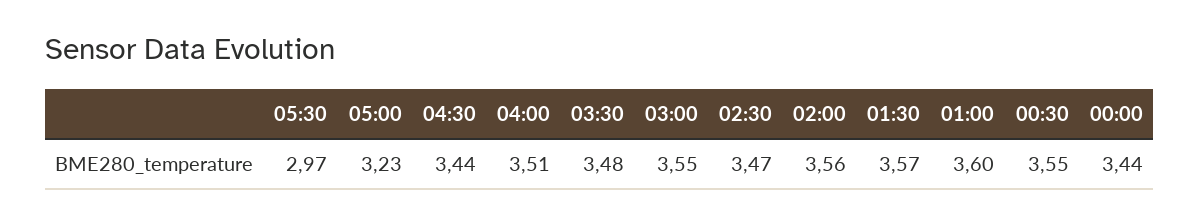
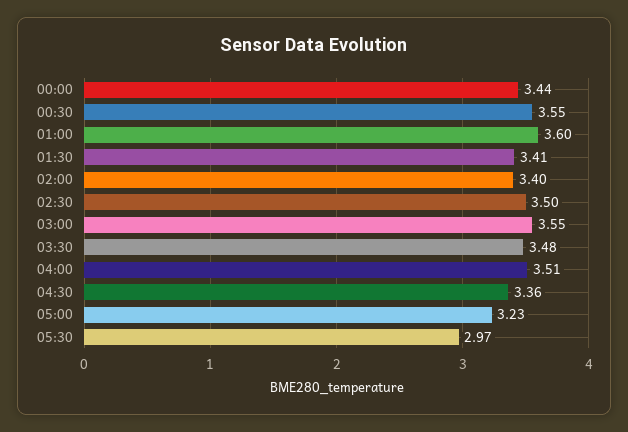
04:30: 3.44 -> 3.36
02:30: 3.47 -> 3.5
02:00: 3.56 -> 3.4
01:30: 3.57 -> 3.41

